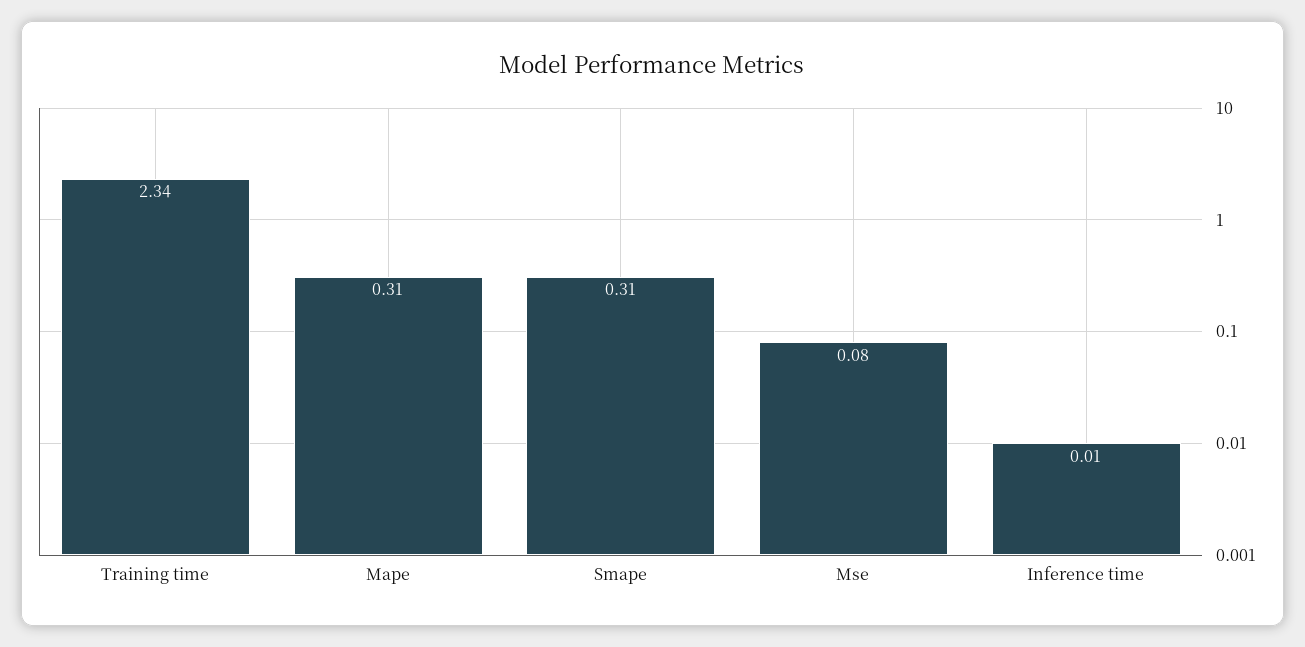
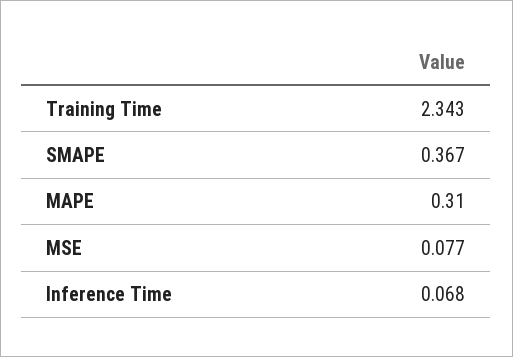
Smape: 0.31 -> 0.367
Inference time: 0.01 -> 0.068

